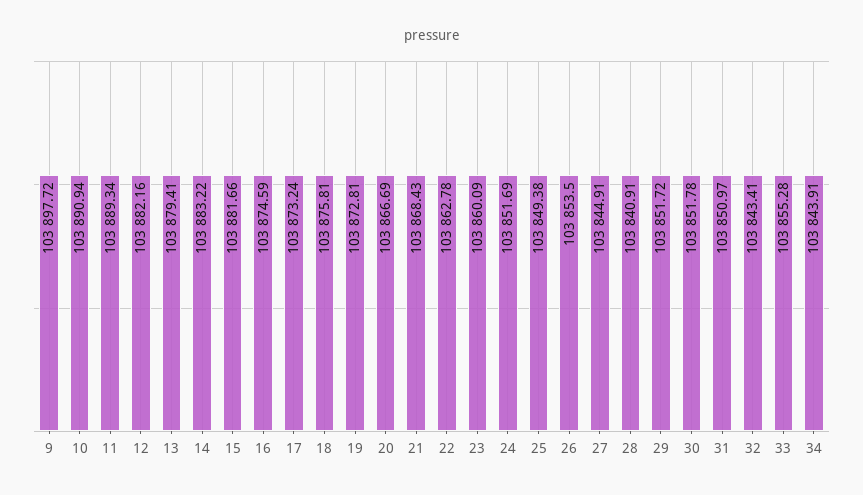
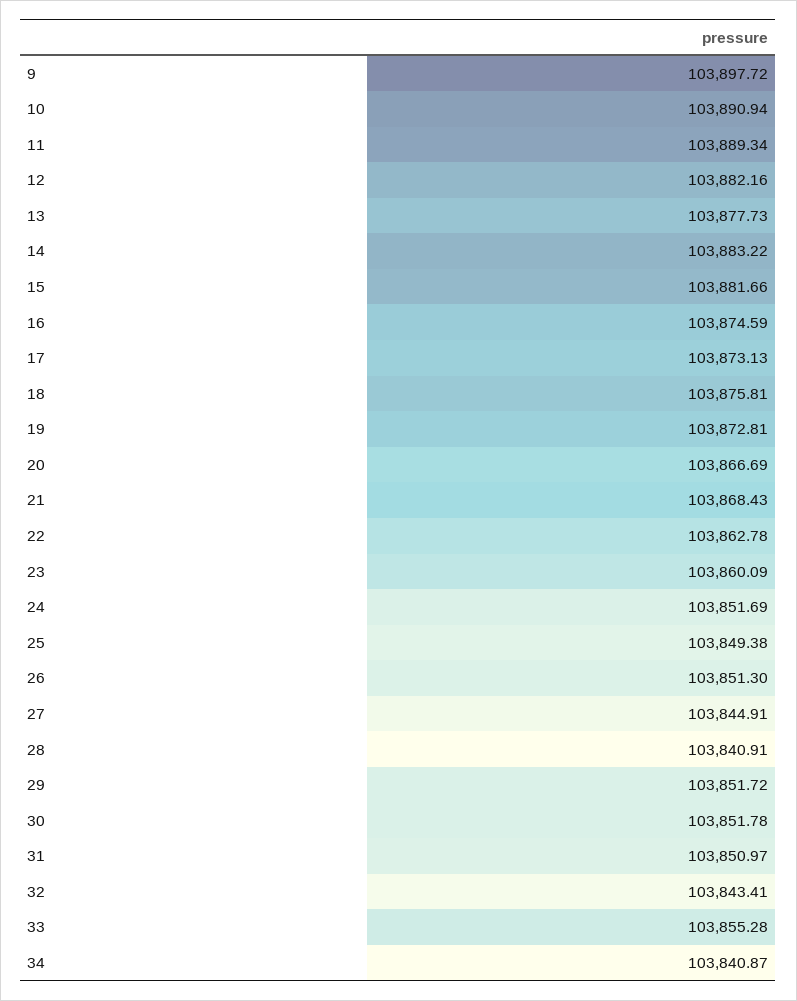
13: 103879.41 -> 103877.73
17: 103873.24 -> 103873.13
26: 103853.5 -> 103851.3
34: 103843.91 -> 103840.87

